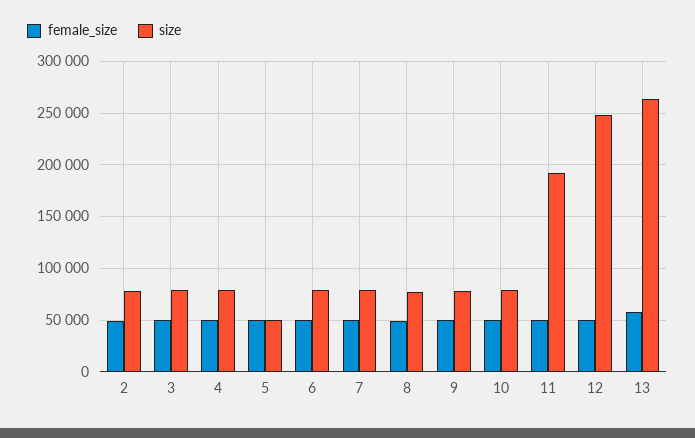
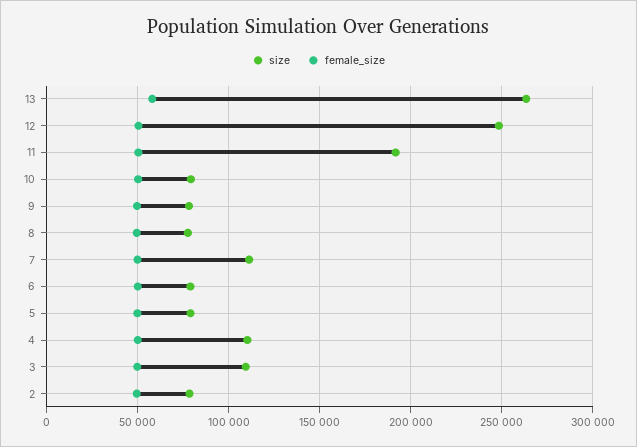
size, 3: 80000 -> 110000
size, 4: 80000 -> 110000
size, 5: 50000 -> 80000
size, 7: 80000 -> 110000

